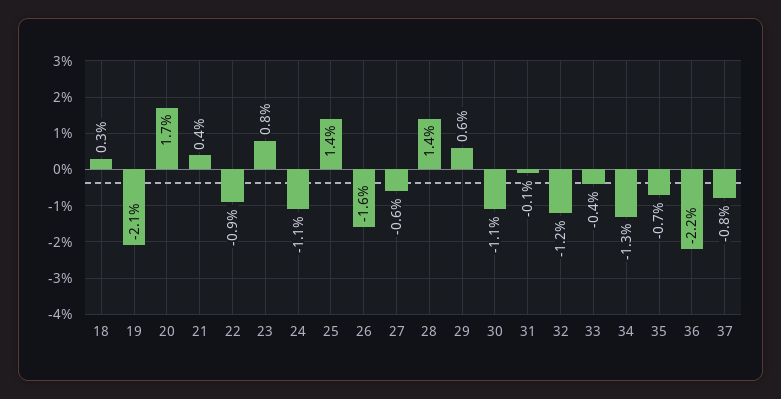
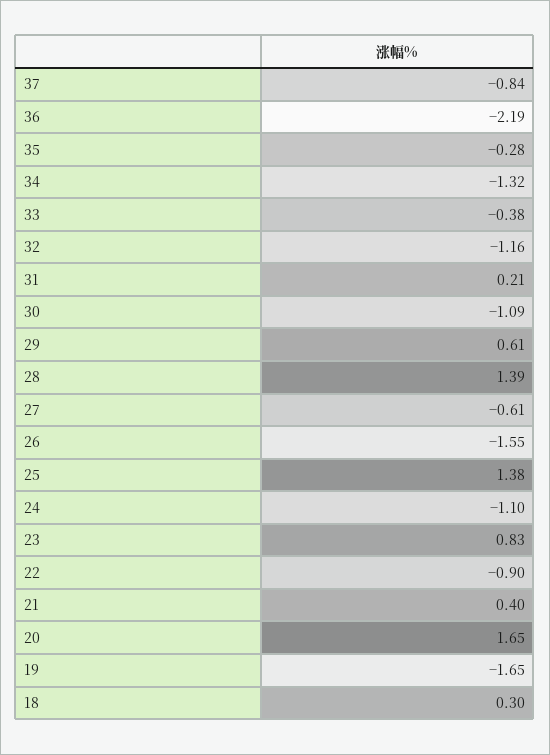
19: -2.1 -> -1.65
31: -0.1 -> 0.21
35: -0.7 -> -0.28

